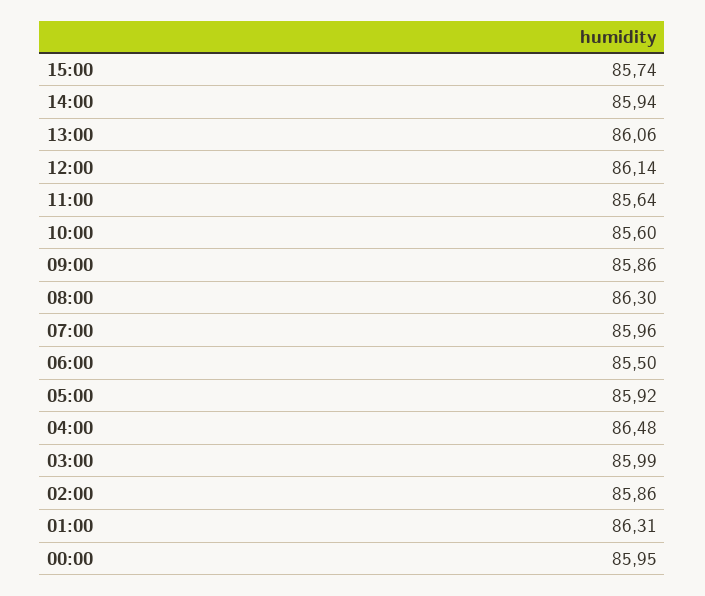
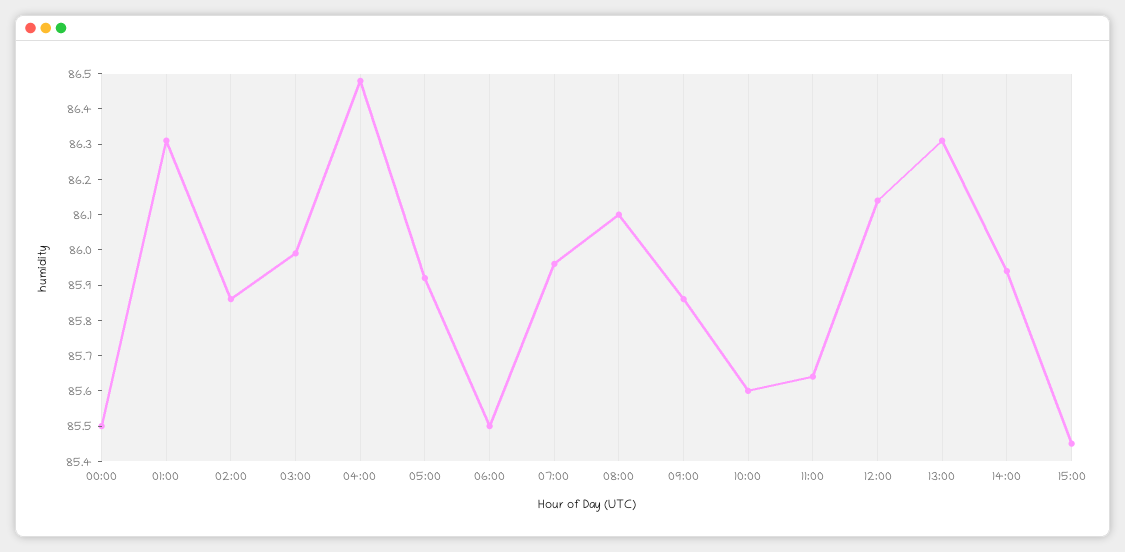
15:00: 85.74 -> 85.45
13:00: 86.06 -> 86.3
08:00: 86.3 -> 86.1
00:00: 85.95 -> 85.5

